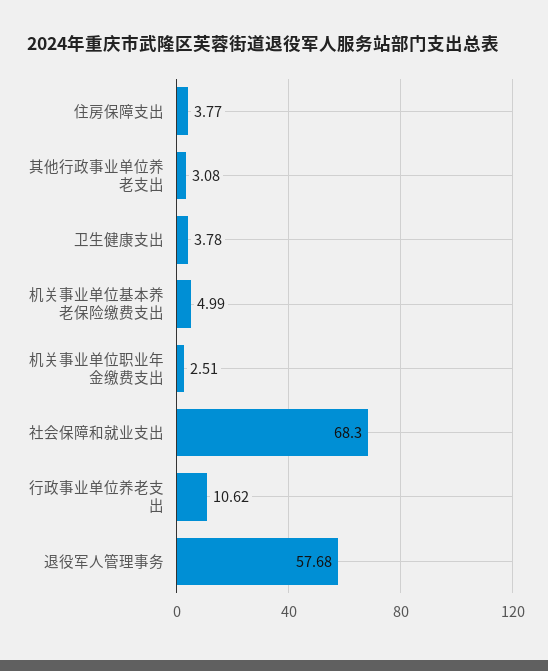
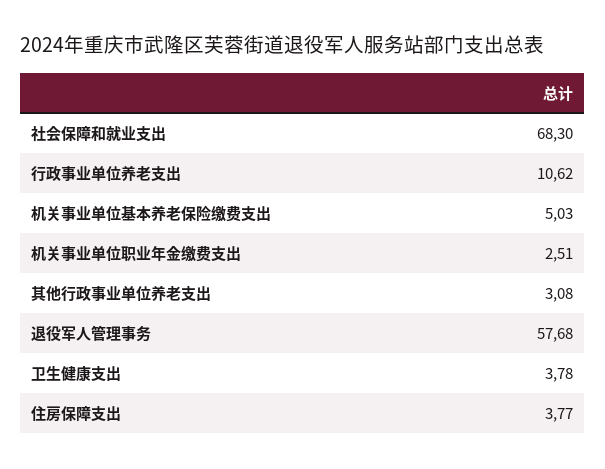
机关事业单位基本养老保险缴费支出: 4.99 -> 5.03

